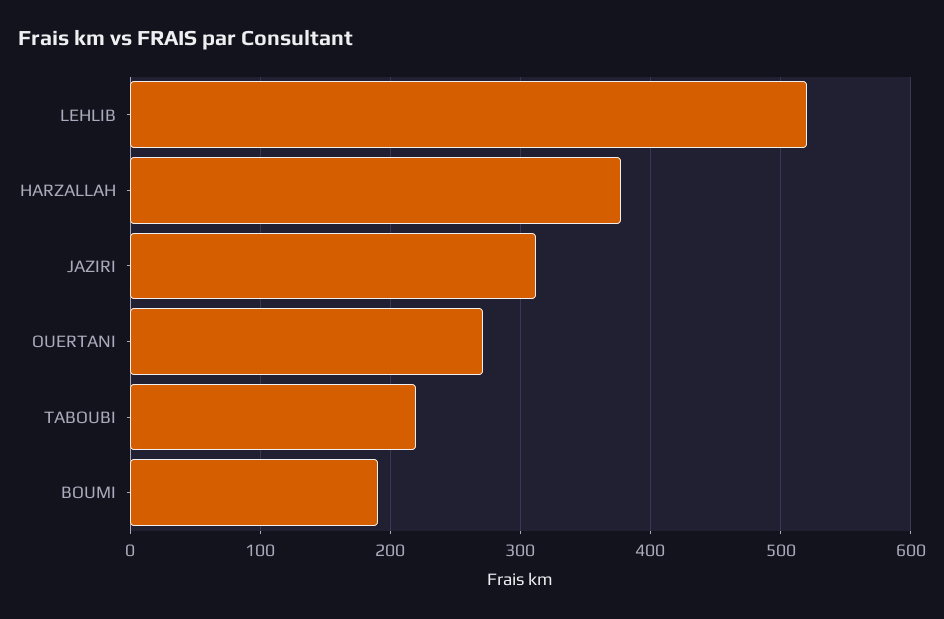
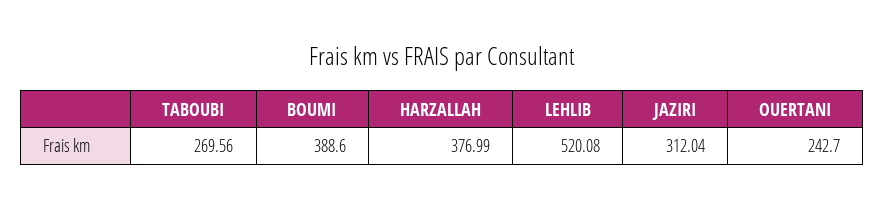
OUERTANI: 270 -> 242.7
TABOUBI: 220 -> 269.56
BOUMI: 190 -> 388.6

